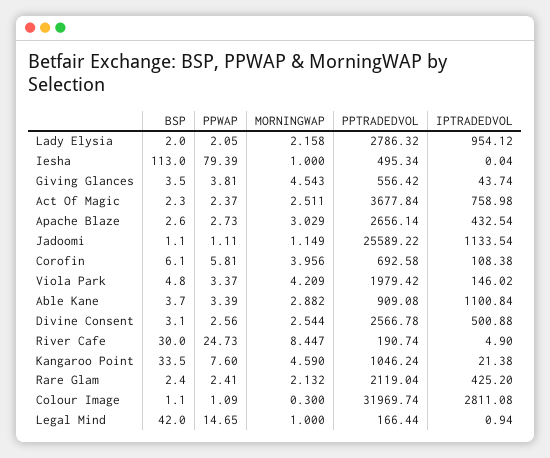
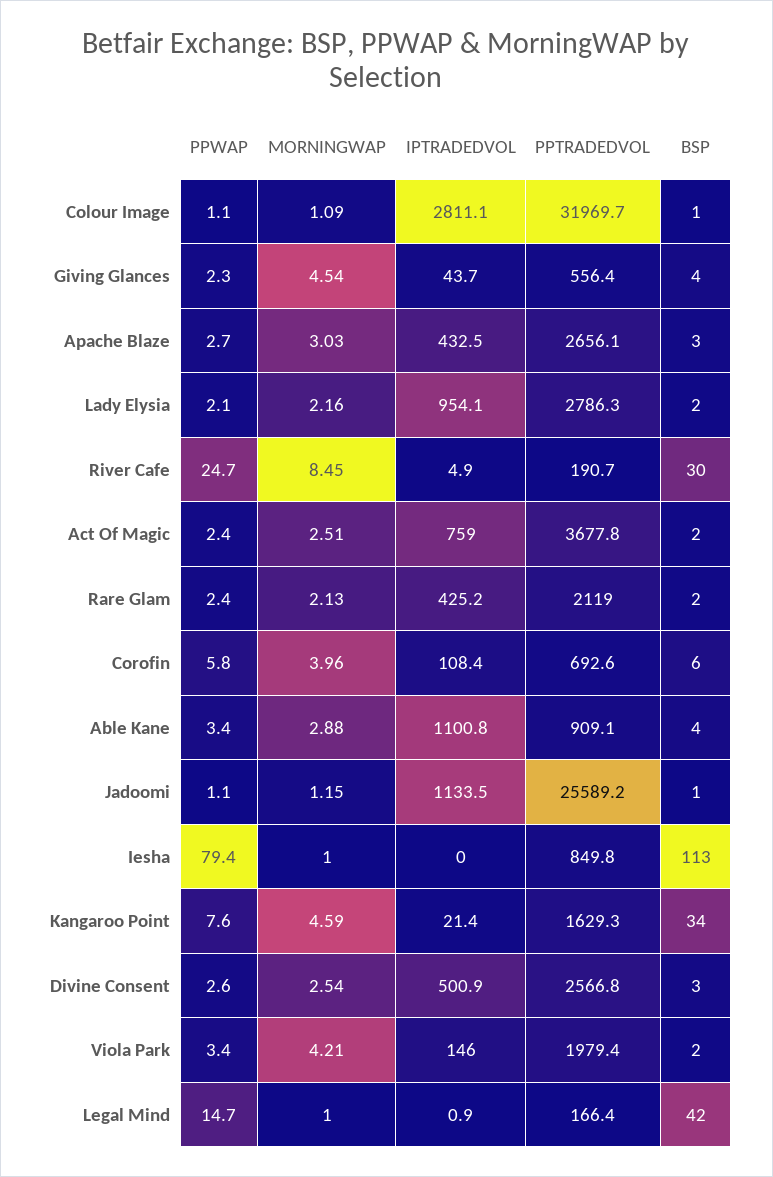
PPTRADEDVOL, Iesha: 495.34 -> 849.8
PPWAP, Giving Glances: 3.81 -> 2.3
BSP, Viola Park: 4.8 -> 2
PPTRADEDVOL, Kangaroo Point: 1046.24 -> 1629.3
MORNINGWAP, Colour Image: 0.3 -> 1.09

